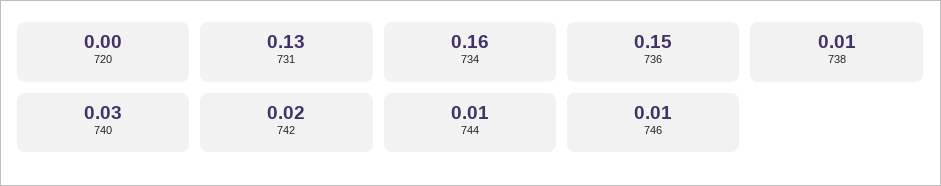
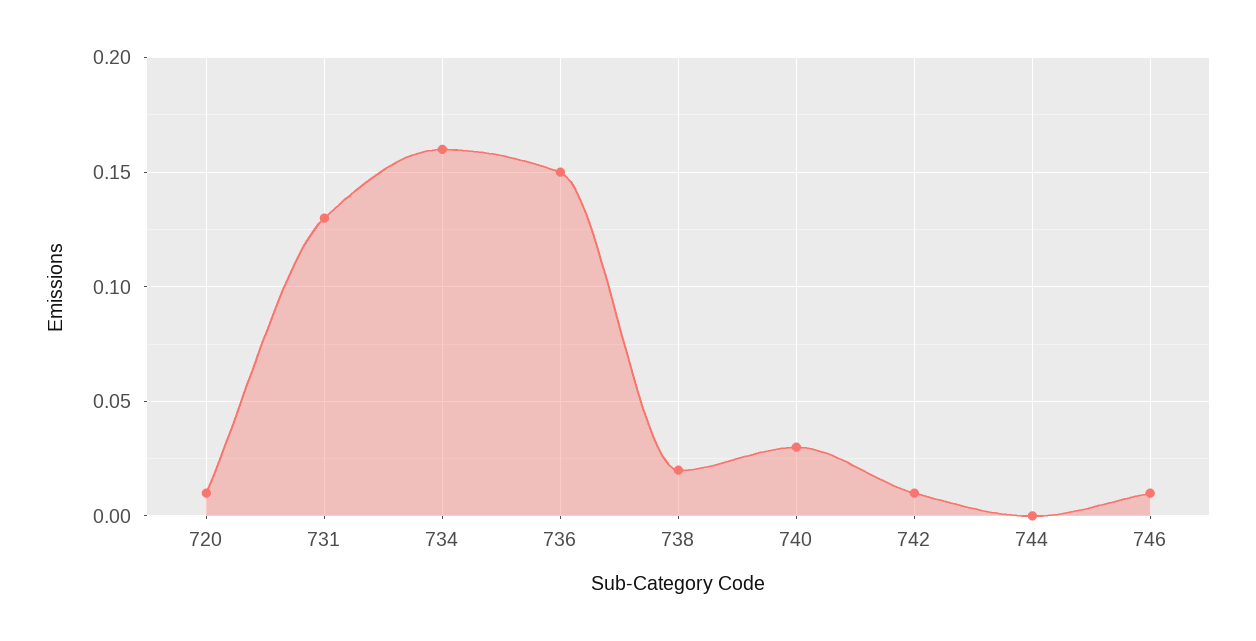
720: 0 -> 0.01
738: 0.01 -> 0.02
742: 0.02 -> 0.01
744: 0.01 -> 0

